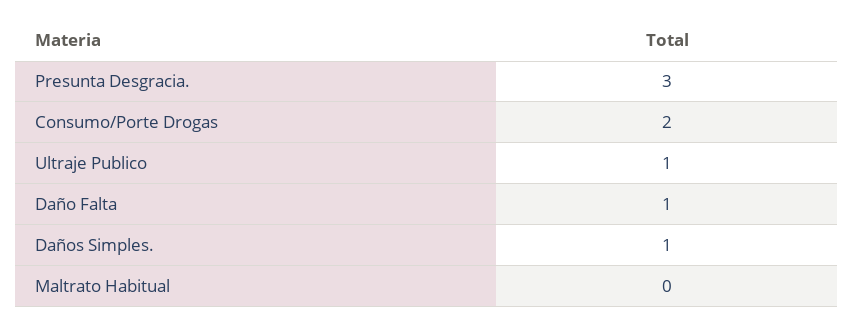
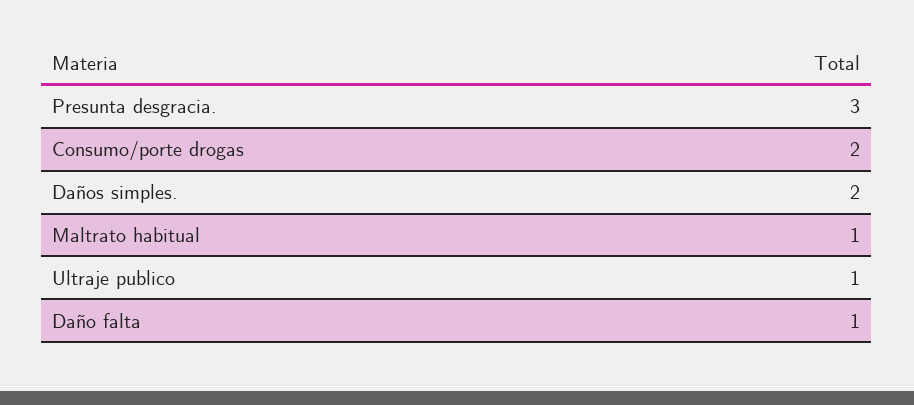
Daños Simples.: 1 -> 2
Maltrato Habitual: 0 -> 1

